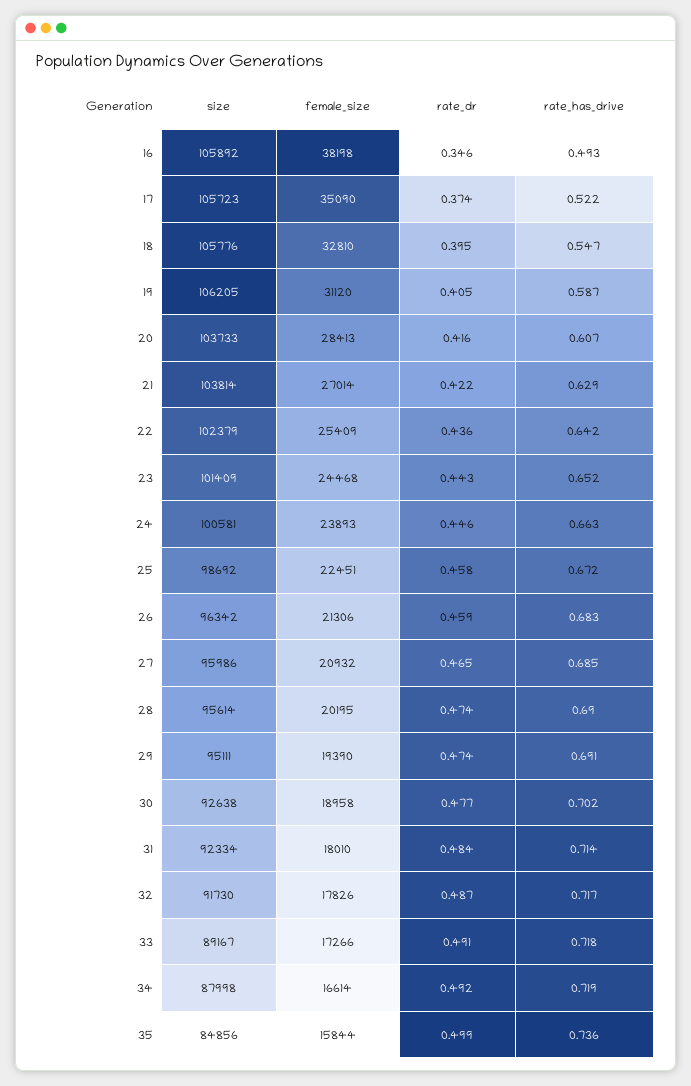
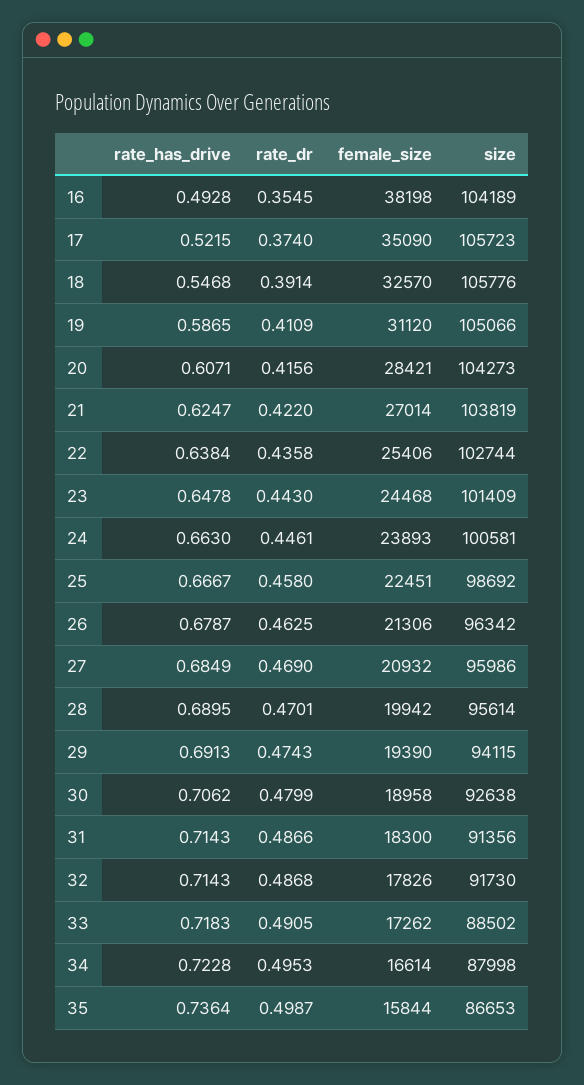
size, 16: 105892 -> 104189
rate_dr, 16: 0.346 -> 0.3545
female_size, 18: 32810 -> 32570
rate_dr, 18: 0.395 -> 0.3914
size, 19: 106205 -> 105066
rate_dr, 19: 0.405 -> 0.4109
size, 20: 103733 -> 104273
female_size, 20: 28413 -> 28421
size, 21: 103814 -> 103819
rate_has_drive, 21: 0.629 -> 0.6247
size, 22: 102379 -> 102744
female_size, 22: 25409 -> 25406
rate_has_drive, 22: 0.642 -> 0.6384
rate_has_drive, 23: 0.652 -> 0.6478
rate_has_drive, 25: 0.672 -> 0.6667
rate_dr, 26: 0.459 -> 0.4625
rate_has_drive, 26: 0.683 -> 0.6787
rate_dr, 27: 0.465 -> 0.469
female_size, 28: 20195 -> 19942
rate_dr, 28: 0.474 -> 0.4701
size, 29: 95111 -> 94115
rate_dr, 30: 0.477 -> 0.4799
rate_has_drive, 30: 0.702 -> 0.7062
size, 31: 92334 -> 91356
female_size, 31: 18010 -> 18300
rate_dr, 31: 0.484 -> 0.4866
rate_has_drive, 32: 0.717 -> 0.7143
size, 33: 89167 -> 88502
female_size, 33: 17266 -> 17262
rate_dr, 34: 0.492 -> 0.4953
rate_has_drive, 34: 0.719 -> 0.7228
size, 35: 84856 -> 86653

